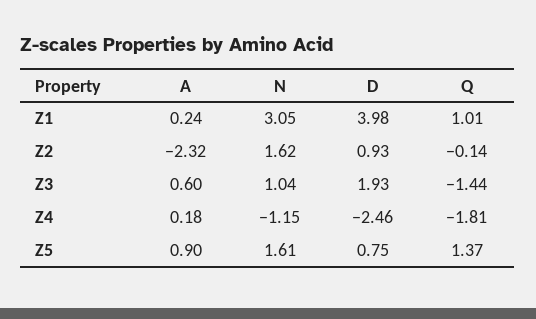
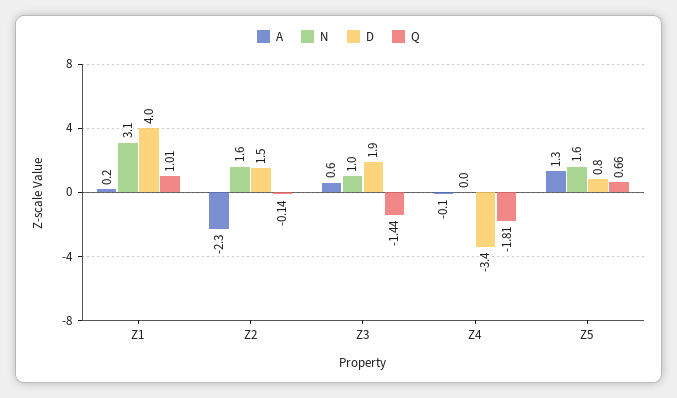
D, Z2: 0.93 -> 1.5
A, Z4: 0.18 -> -0.1
N, Z4: -1.15 -> 0
D, Z4: -2.46 -> -3.4
A, Z5: 0.9 -> 1.3
Q, Z5: 1.37 -> 0.66

